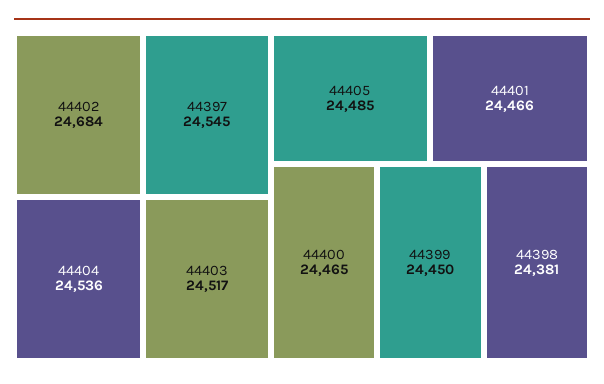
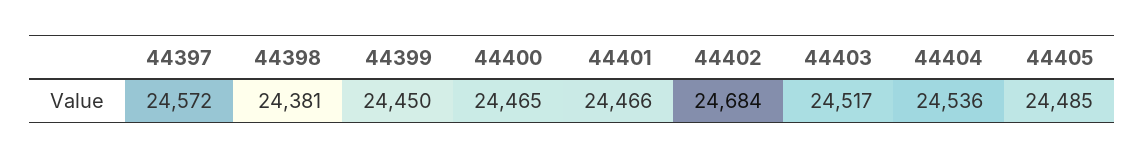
44397: 24545 -> 24572

